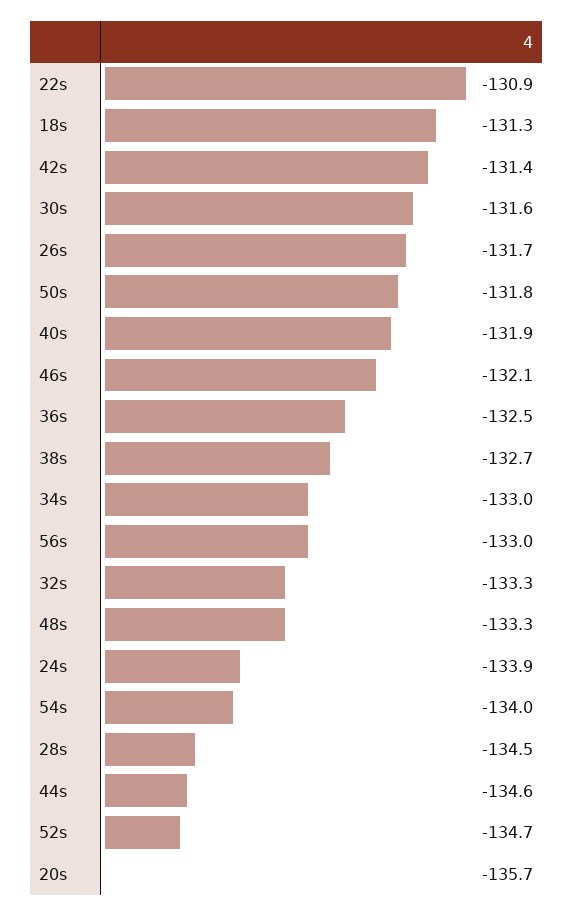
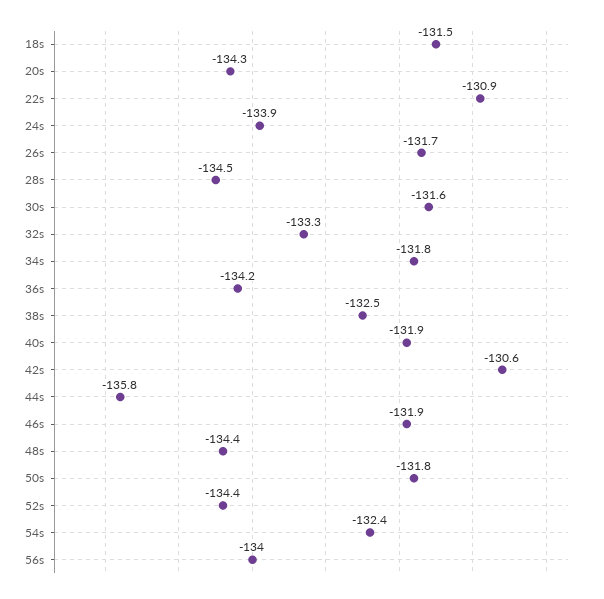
18s: -131.3 -> -131.5
42s: -131.4 -> -130.6
46s: -132.1 -> -131.9
36s: -132.5 -> -134.2
38s: -132.7 -> -132.5
34s: -133 -> -131.8
56s: -133 -> -134
48s: -133.3 -> -134.4
54s: -134 -> -132.4
44s: -134.6 -> -135.8
52s: -134.7 -> -134.4
20s: -135.7 -> -134.3

